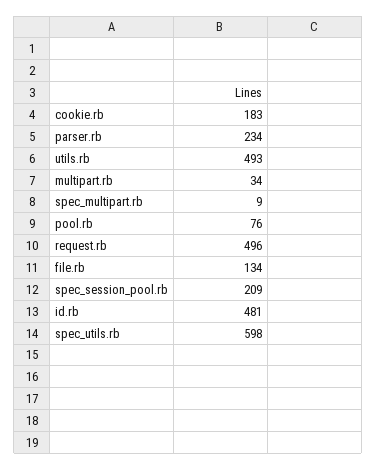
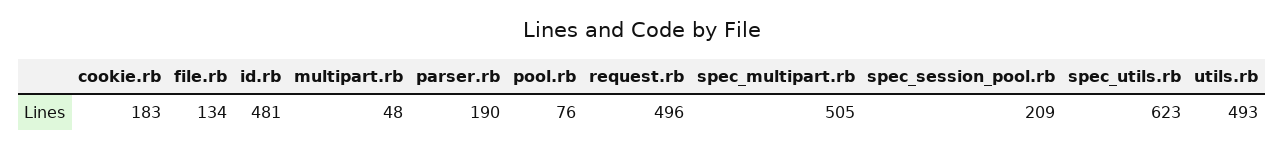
parser.rb: 234 -> 190
multipart.rb: 34 -> 48
spec_multipart.rb: 9 -> 505
spec_utils.rb: 598 -> 623

